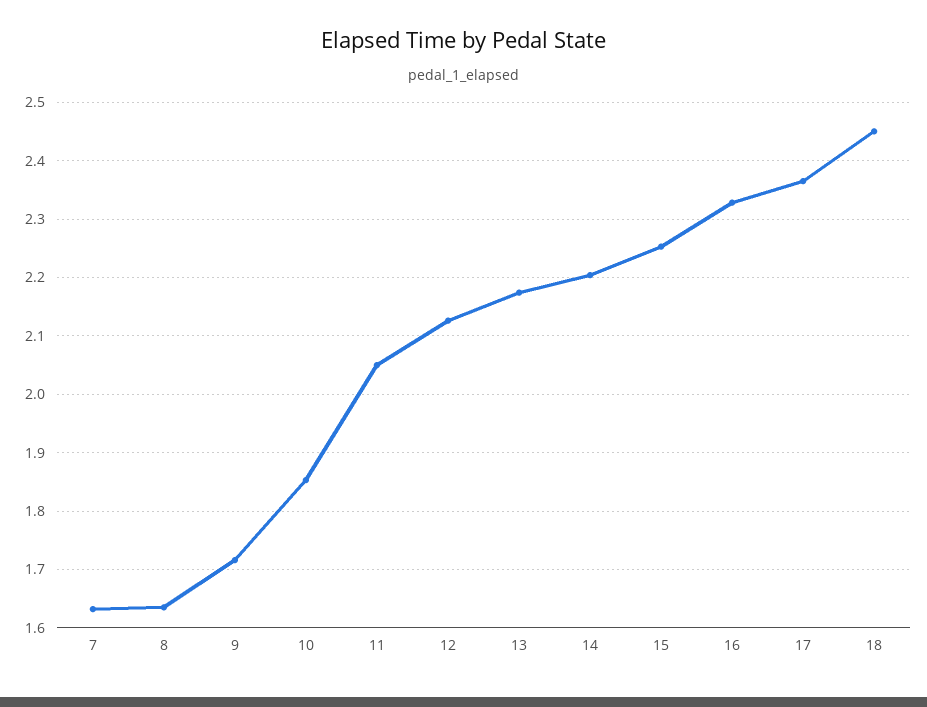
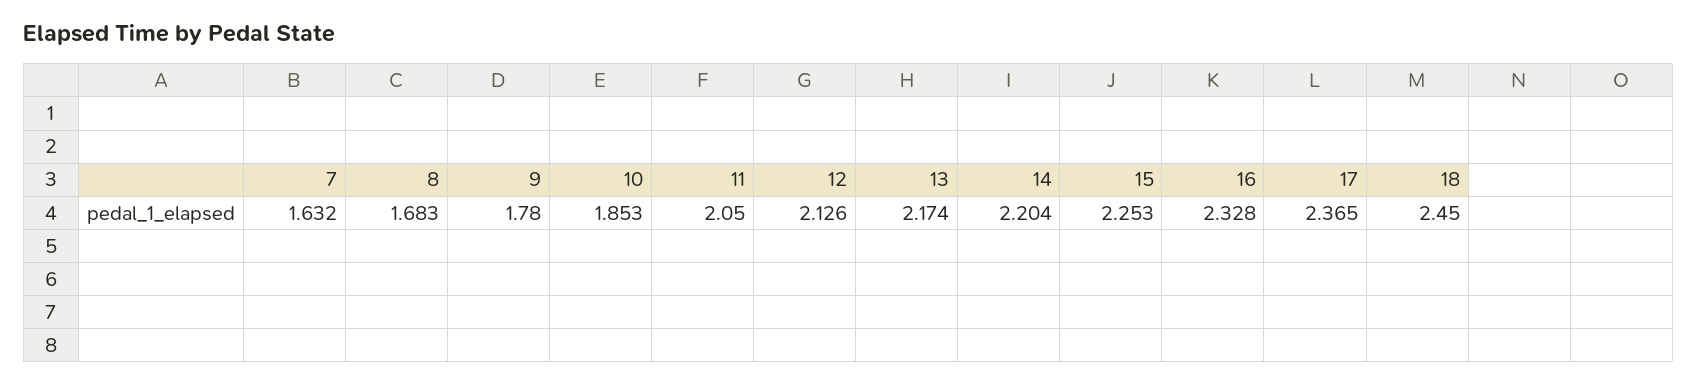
8: 1.64 -> 1.683
9: 1.72 -> 1.78

